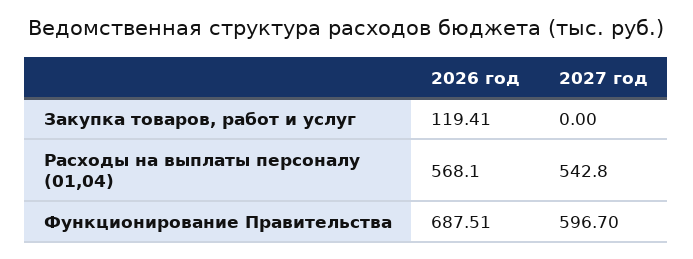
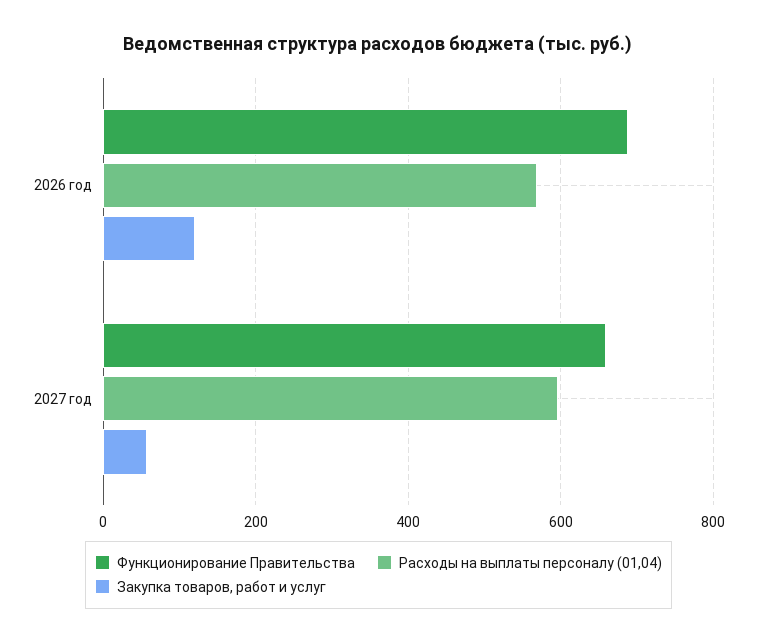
Закупка товаров, работ и услуг, 2027 год: 0 -> 60
Расходы на выплаты персоналу (01,04), 2027 год: 542.8 -> 600
Функционирование Правительства, 2027 год: 596.7 -> 660

